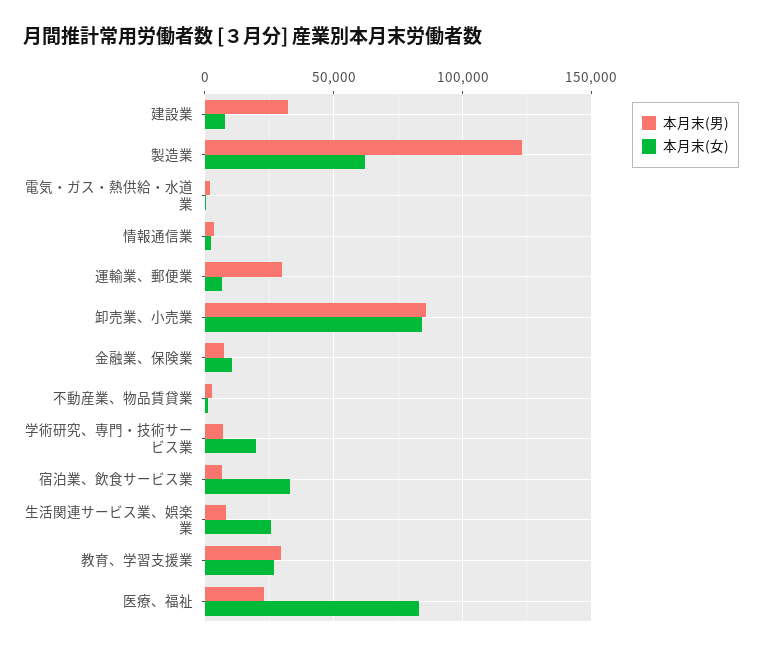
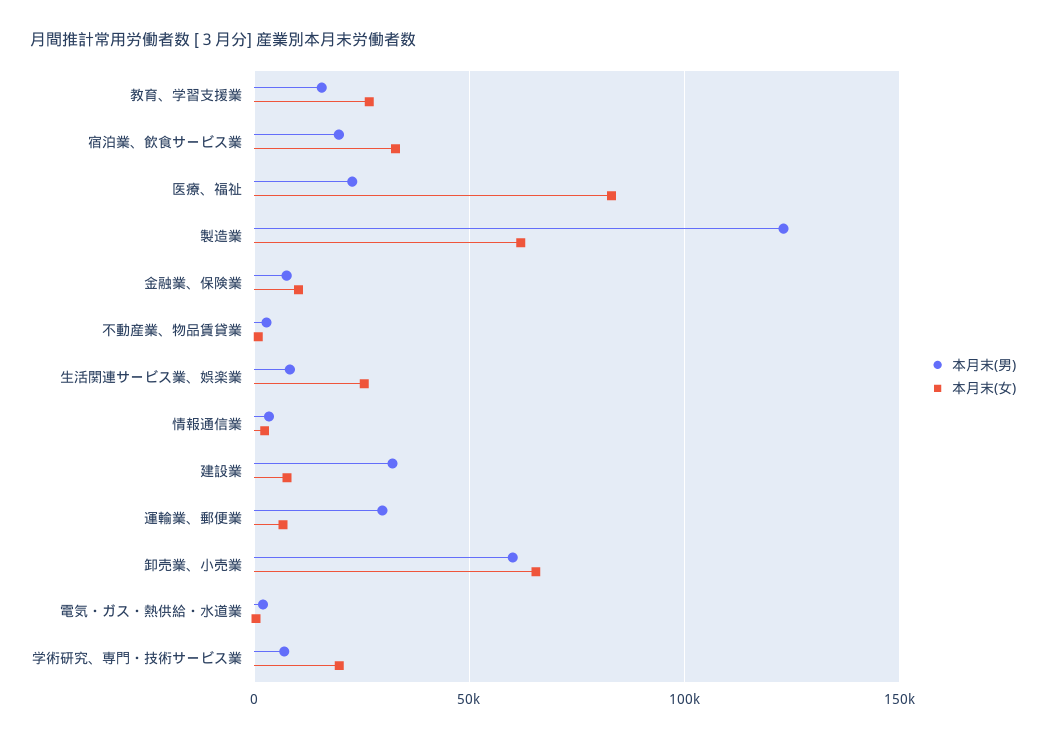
本月末(男), 卸売業、小売業: 85000 -> 60000
本月末(女), 卸売業、小売業: 85000 -> 65000
本月末(男), 宿泊業、飲食サービス業: 5000 -> 20000
本月末(男), 教育、学習支援業: 30000 -> 15000

